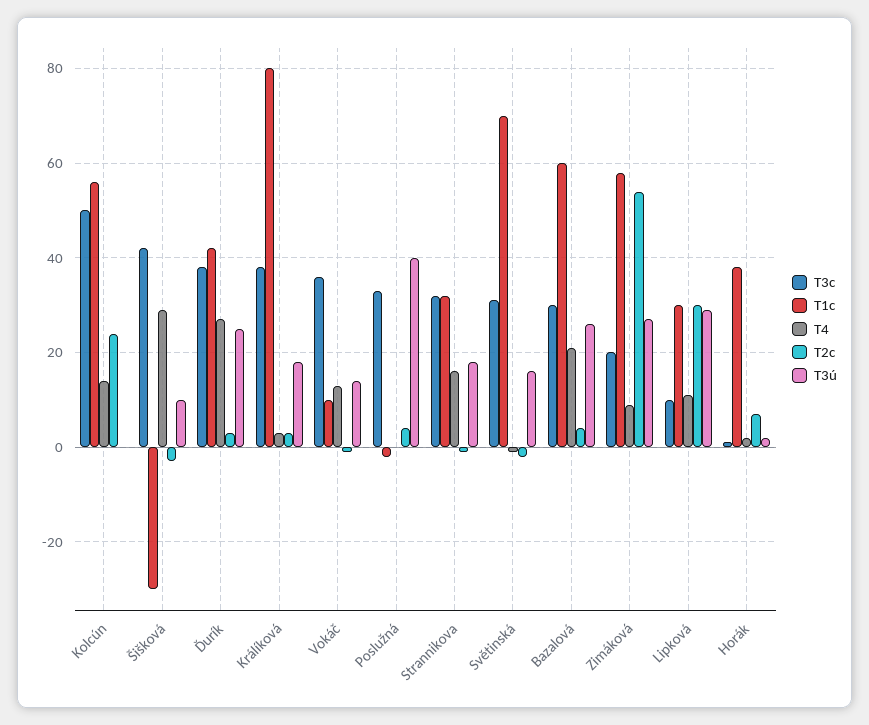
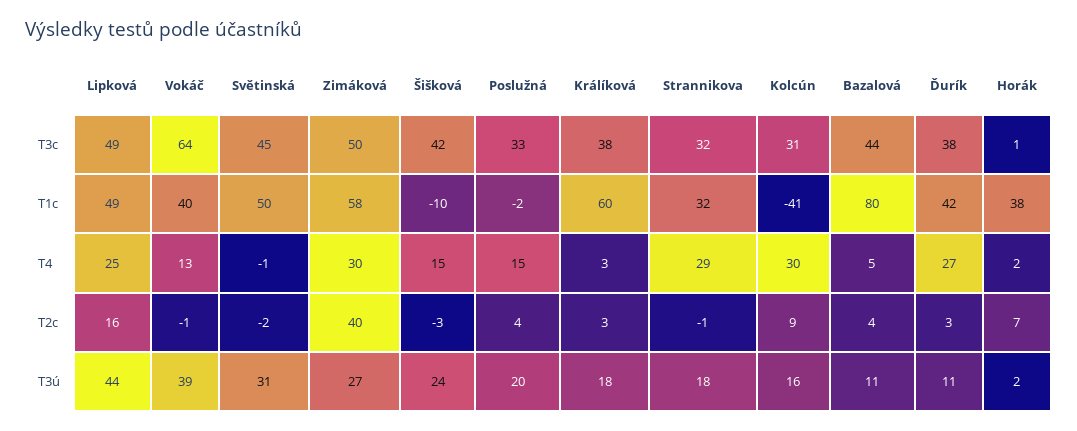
T3c, Kolcún: 50 -> 31
T1c, Kolcún: 55 -> -41
T4, Kolcún: 15 -> 30
T2c, Kolcún: 25 -> 9
T3ú, Kolcún: 0 -> 16
T1c, Šišková: -30 -> -10
T4, Šišková: 30 -> 15
T3ú, Šišková: 10 -> 24
T3ú, Ďurík: 25 -> 11
T1c, Králíková: 80 -> 60
T3c, Vokáč: 35 -> 64
T1c, Vokáč: 10 -> 40
T3ú, Vokáč: 15 -> 39
T4, Poslužná: 0 -> 15
T3ú, Poslužná: 40 -> 20
T4, Strannikova: 15 -> 29
T3c, Světinská: 30 -> 45
T1c, Světinská: 70 -> 50
T3ú, Světinská: 15 -> 31
T3c, Bazalová: 30 -> 44
T1c, Bazalová: 60 -> 80
T4, Bazalová: 20 -> 5
T3ú, Bazalová: 25 -> 11
T3c, Zimáková: 20 -> 50
T4, Zimáková: 10 -> 30
T2c, Zimáková: 55 -> 40
T3c, Lipková: 10 -> 49
T1c, Lipková: 30 -> 49
T4, Lipková: 10 -> 25
T2c, Lipková: 30 -> 16
T3ú, Lipková: 30 -> 44

